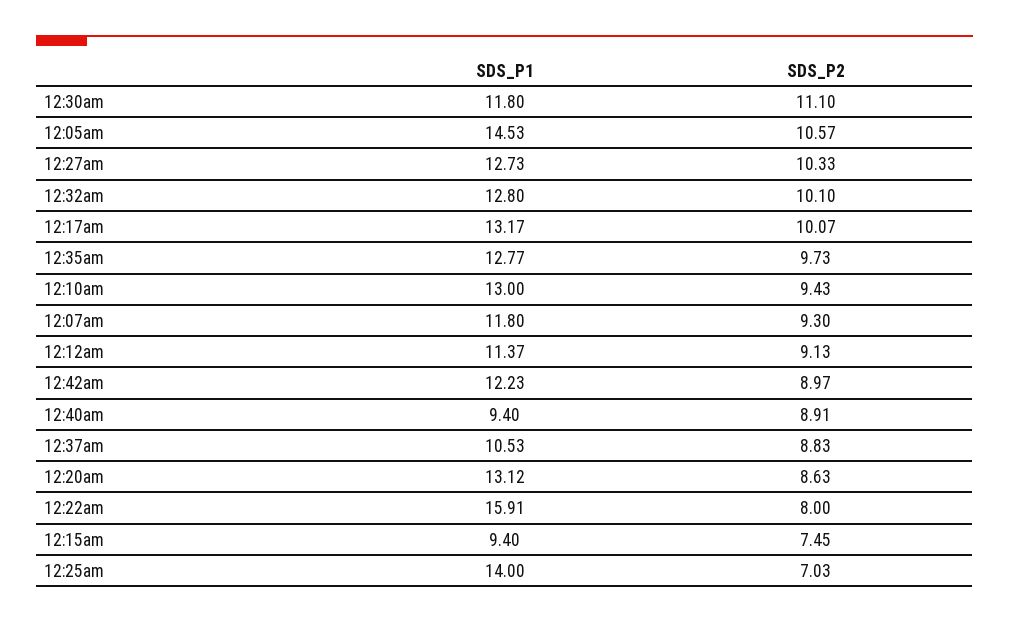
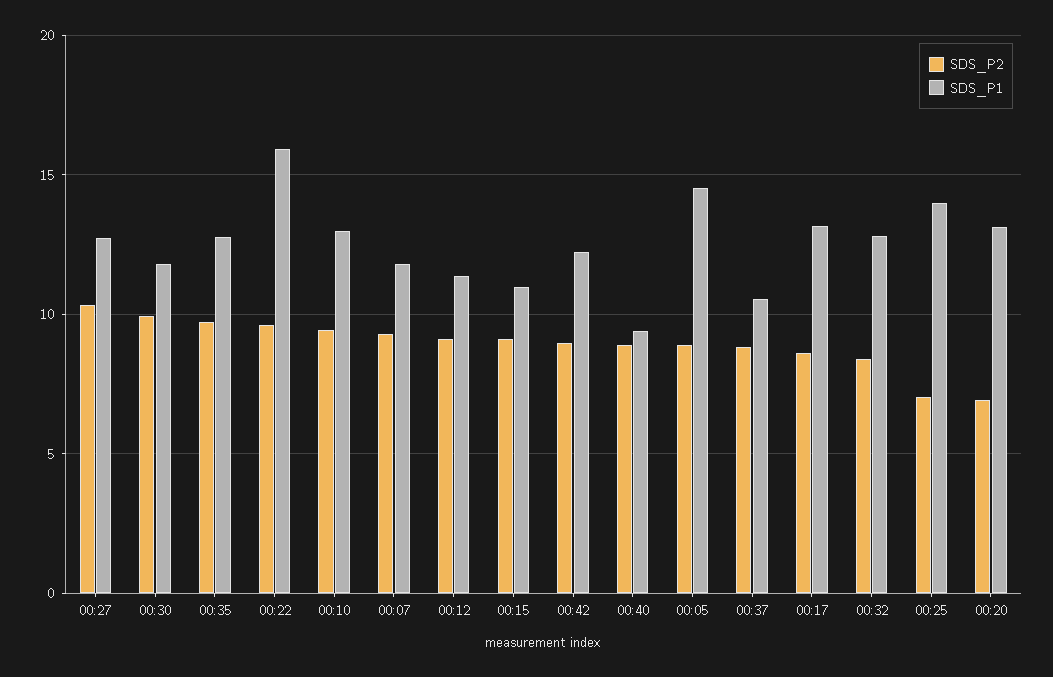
SDS_P2, 12:30am: 11.1 -> 10
SDS_P2, 12:05am: 10.57 -> 9
SDS_P2, 12:32am: 10.1 -> 8.5
SDS_P2, 12:17am: 10.07 -> 8.5
SDS_P2, 12:20am: 8.63 -> 7
SDS_P2, 12:22am: 8 -> 9.5
SDS_P1, 12:15am: 9.4 -> 11
SDS_P2, 12:15am: 7.45 -> 9

